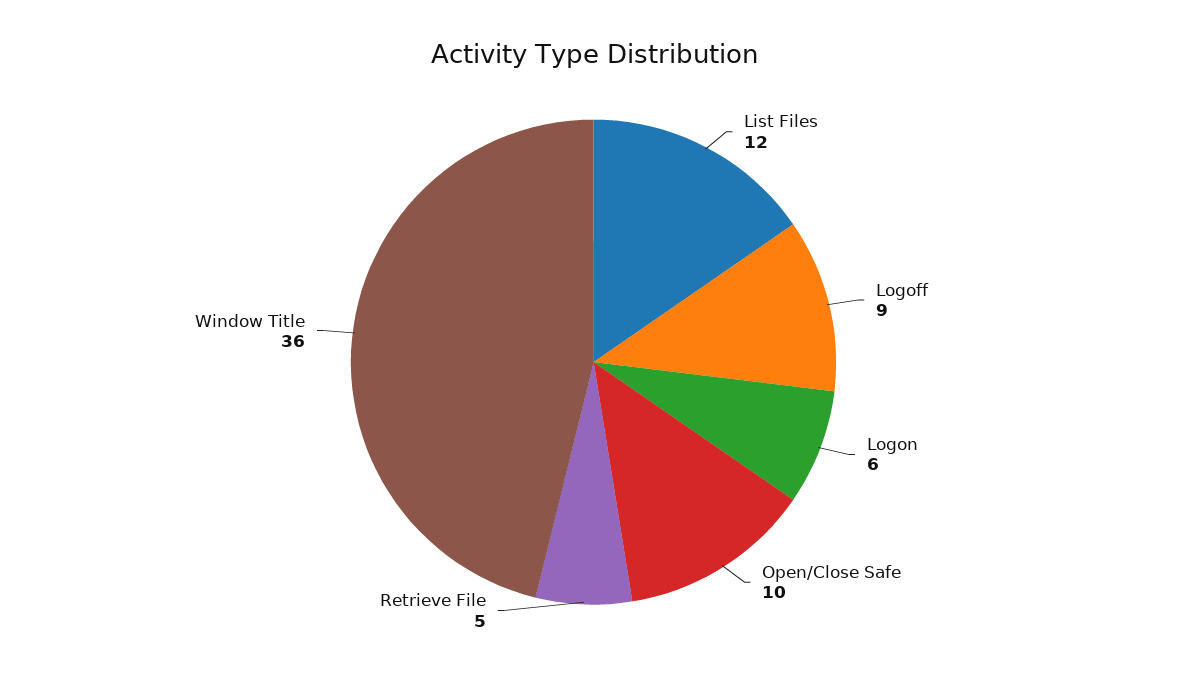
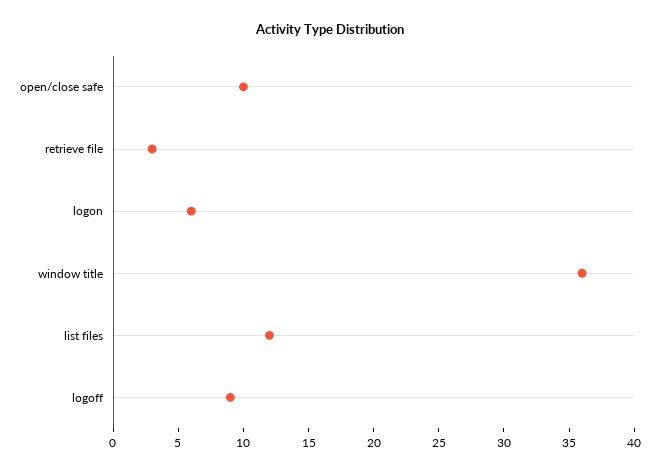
Retrieve File: 5 -> 3

